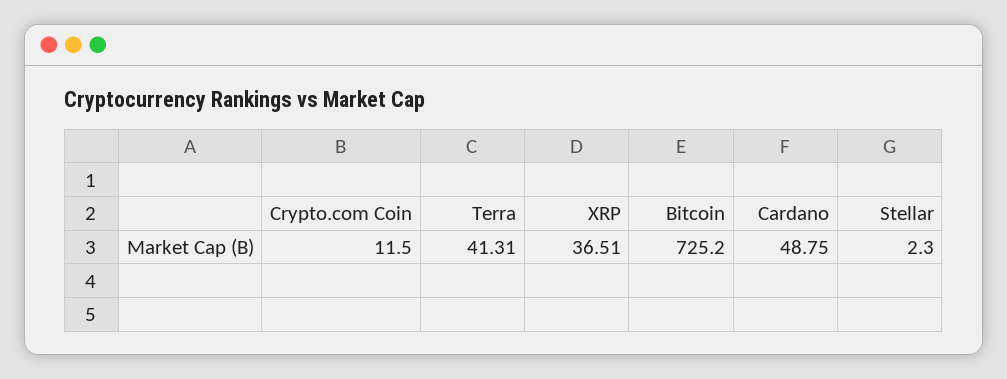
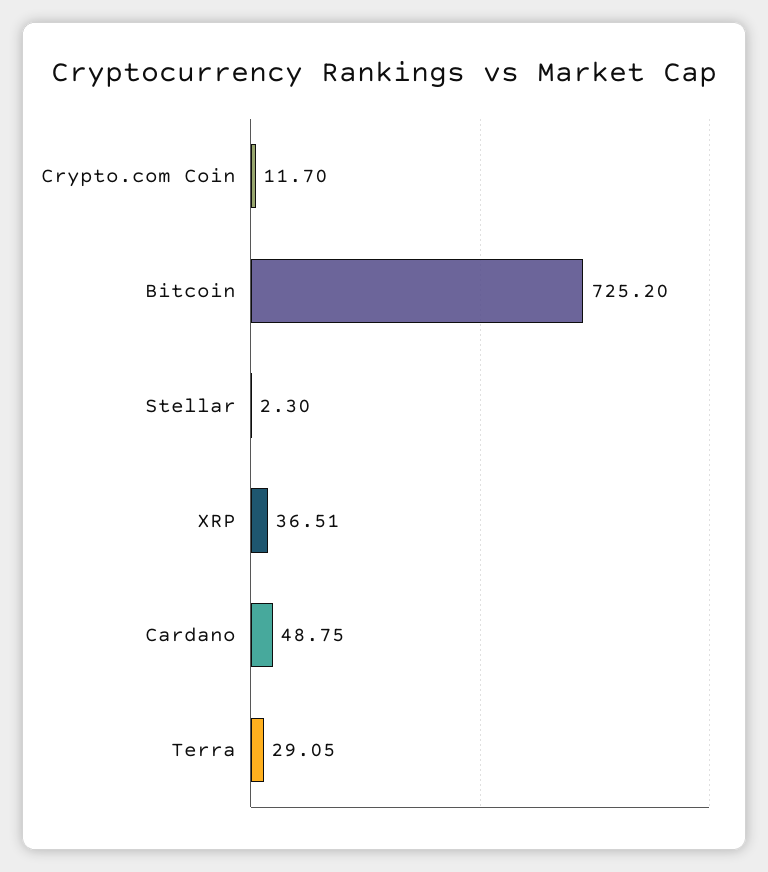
Crypto.com Coin: 11.5 -> 11.7
Terra: 41.31 -> 29.05

